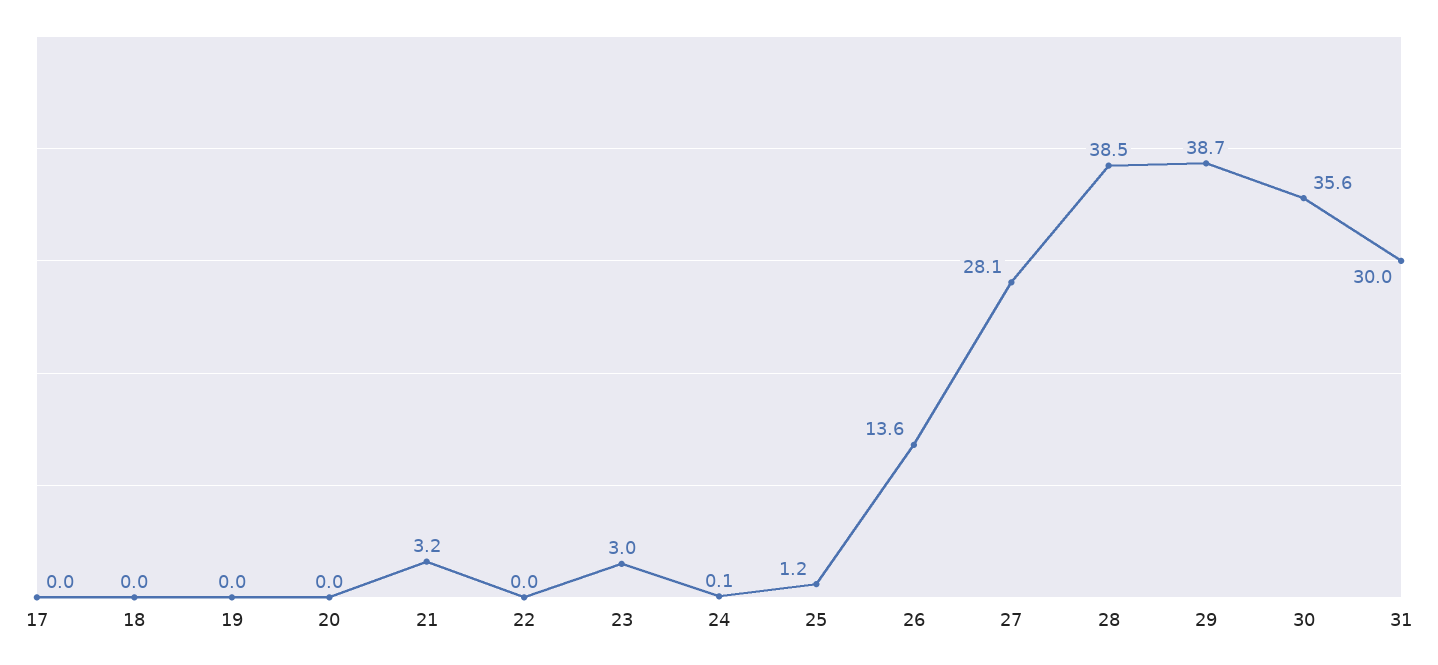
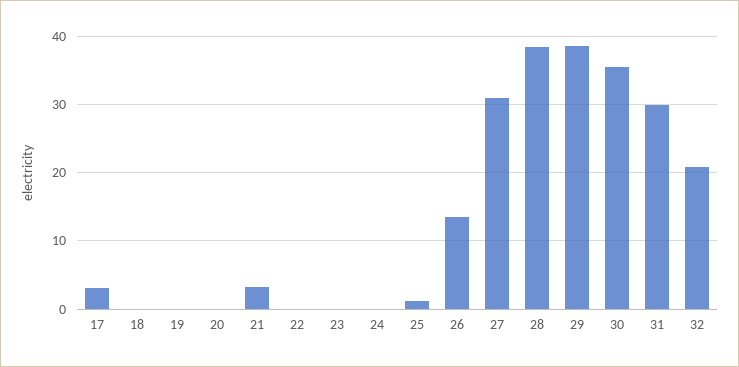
17: 0 -> 3
23: 3 -> 0
27: 28.1 -> 31
32: none -> 21

